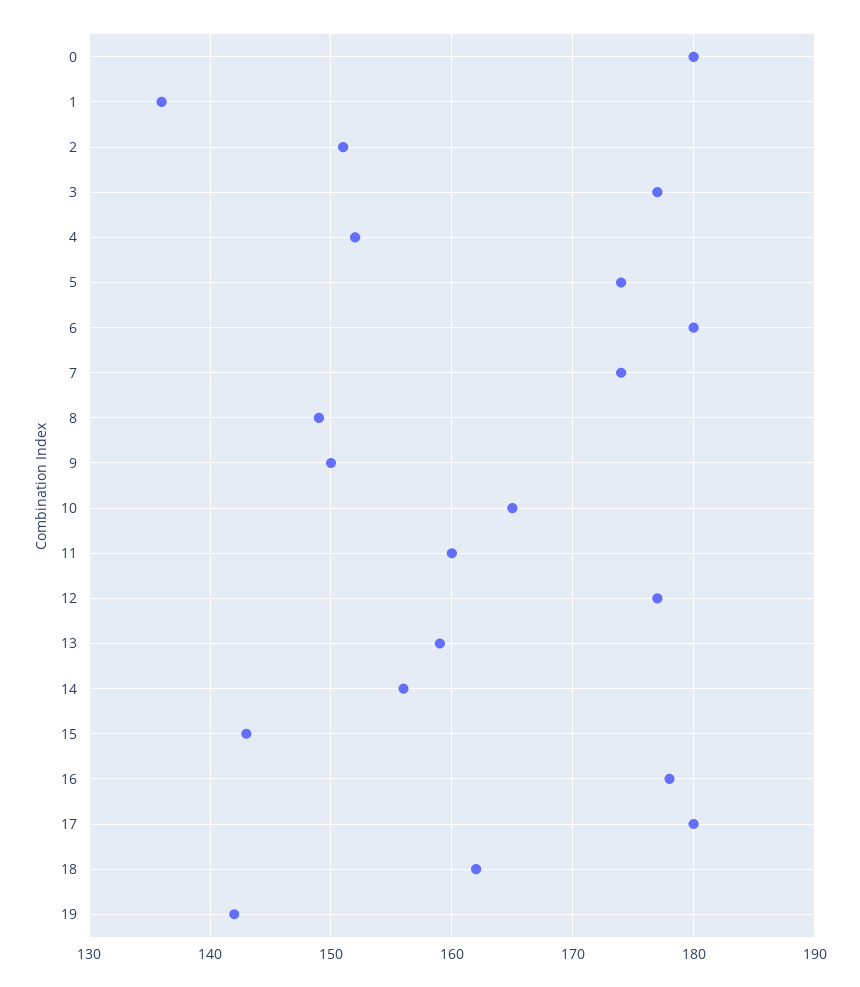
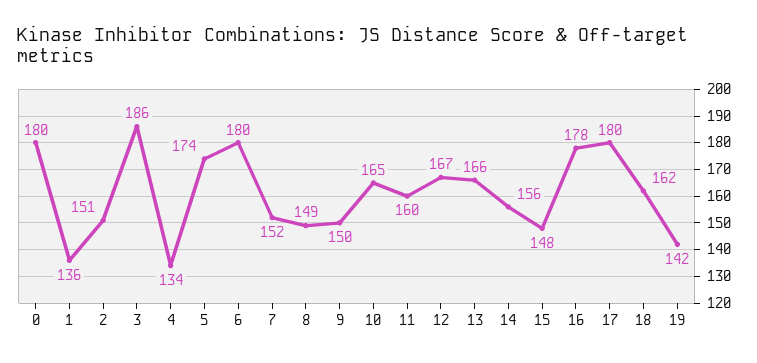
3: 177 -> 186
4: 152 -> 134
7: 174 -> 152
12: 177 -> 167
13: 159 -> 166
15: 143 -> 148

